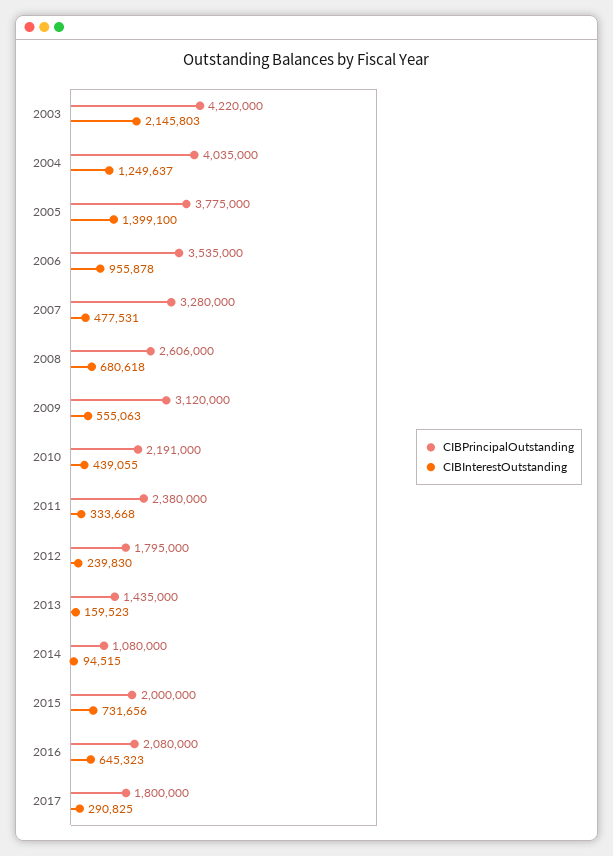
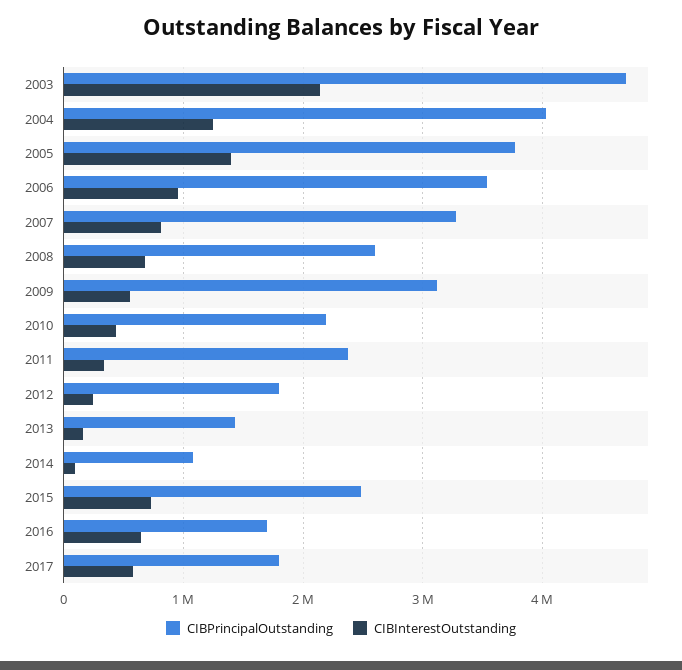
CIBPrincipalOutstanding, 2003: 4220000 -> 4700000
CIBInterestOutstanding, 2007: 477531 -> 800000
CIBPrincipalOutstanding, 2015: 2000000 -> 2500000
CIBPrincipalOutstanding, 2016: 2080000 -> 1700000
CIBInterestOutstanding, 2017: 290825 -> 600000

